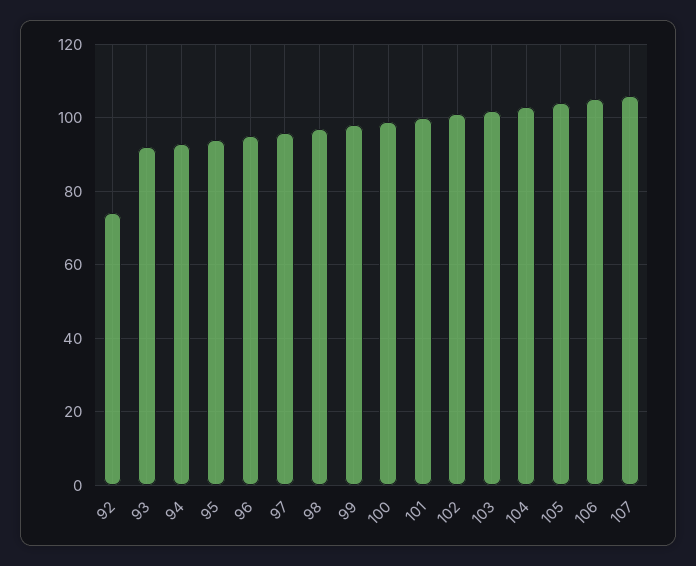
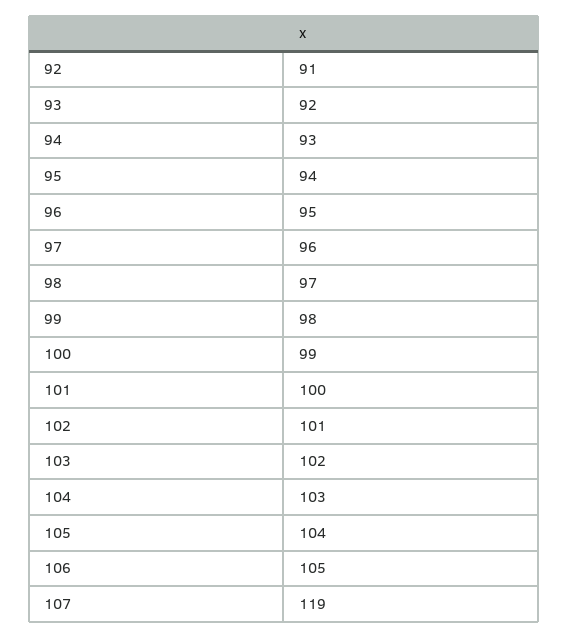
92: 75 -> 91
107: 105 -> 119

